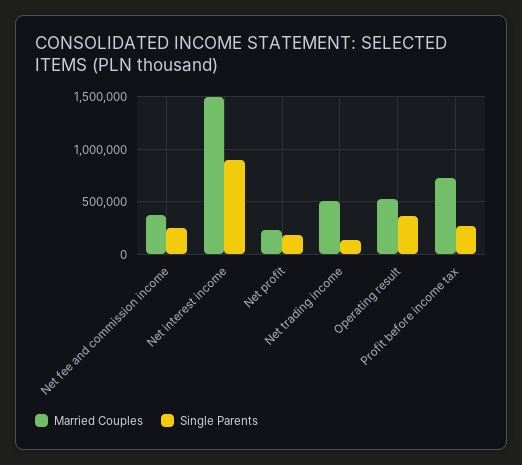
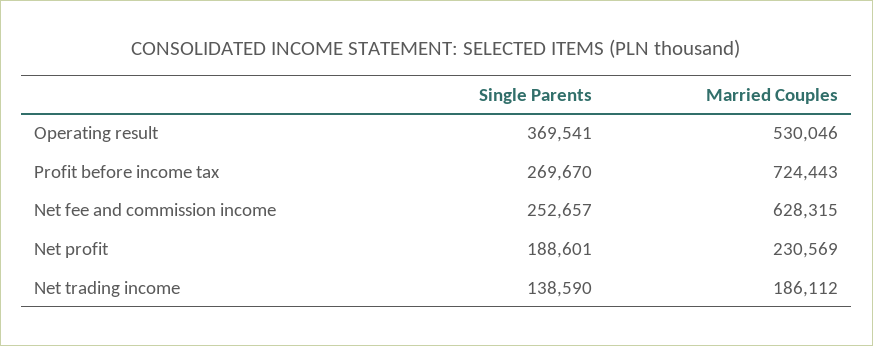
Married Couples, Net fee and commission income: 400000 -> 628315
Married Couples, Net interest income: 1500000 -> none
Single Parents, Net interest income: 900000 -> none
Married Couples, Net trading income: 500000 -> 186112

